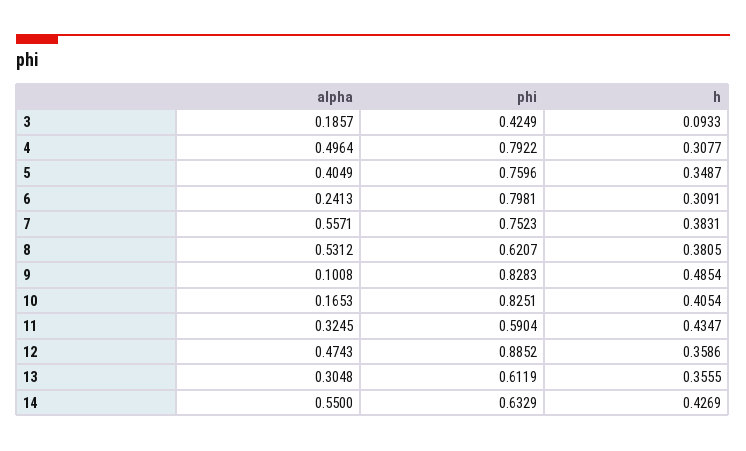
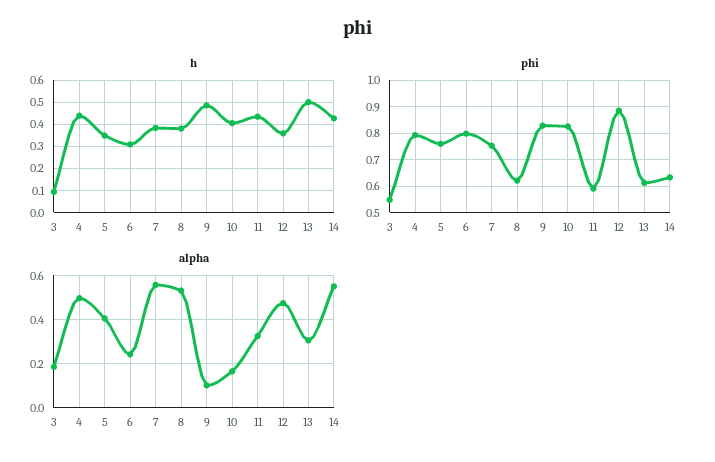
phi, 3: 0.4249 -> 0.55
h, 4: 0.3077 -> 0.45
h, 13: 0.3555 -> 0.5

